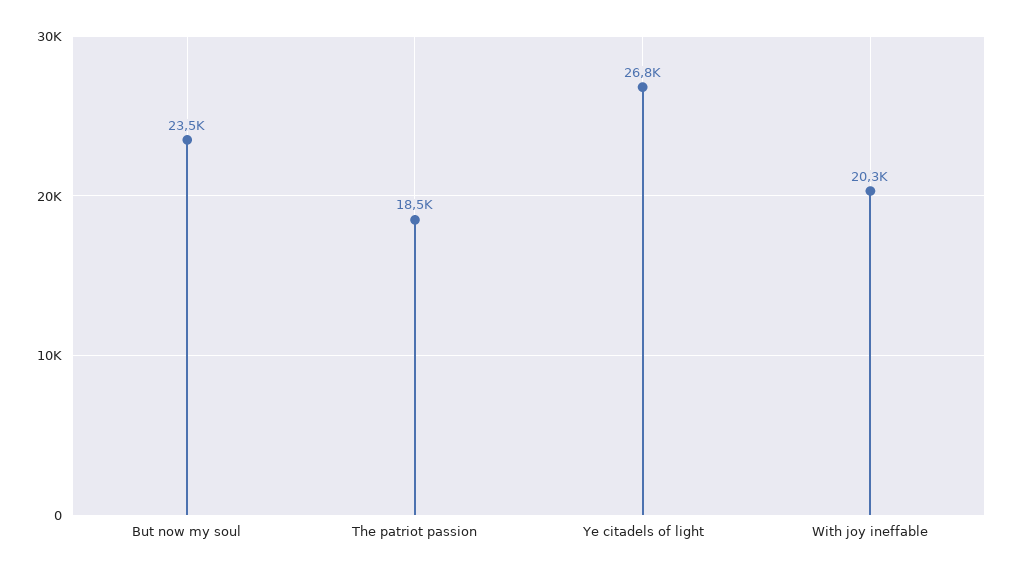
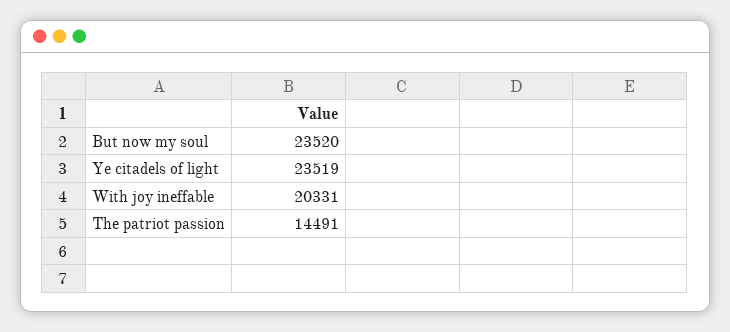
The patriot passion: 18500 -> 14491
Ye citadels of light: 26800 -> 23519

